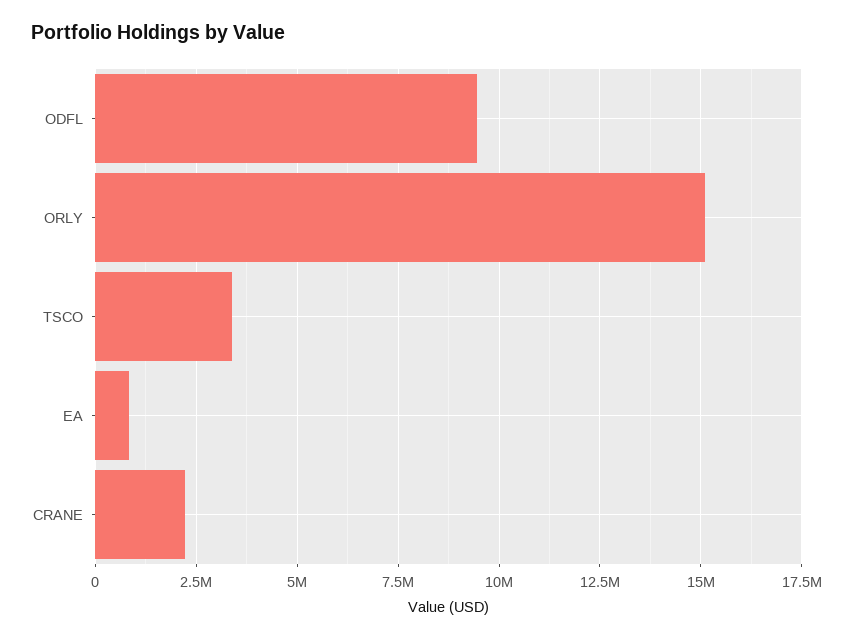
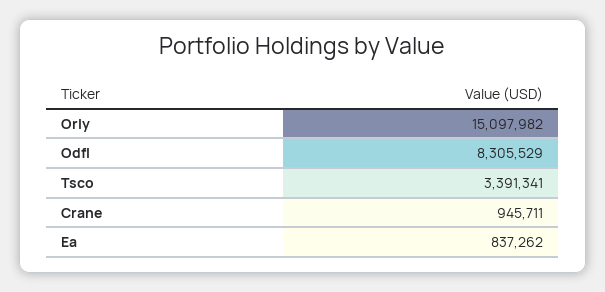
ODFL: 9500000 -> 8305529
CRANE: 2250000 -> 945711

